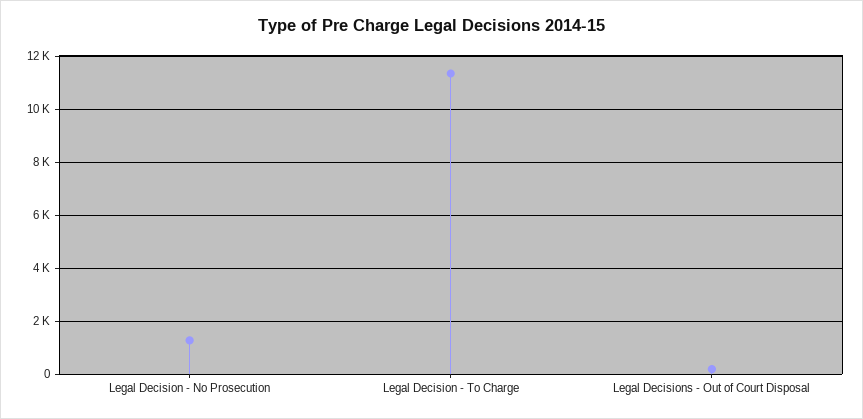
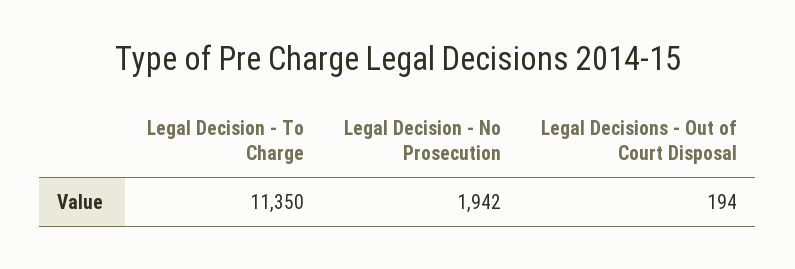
Legal Decision - No Prosecution: 1250 -> 1942

